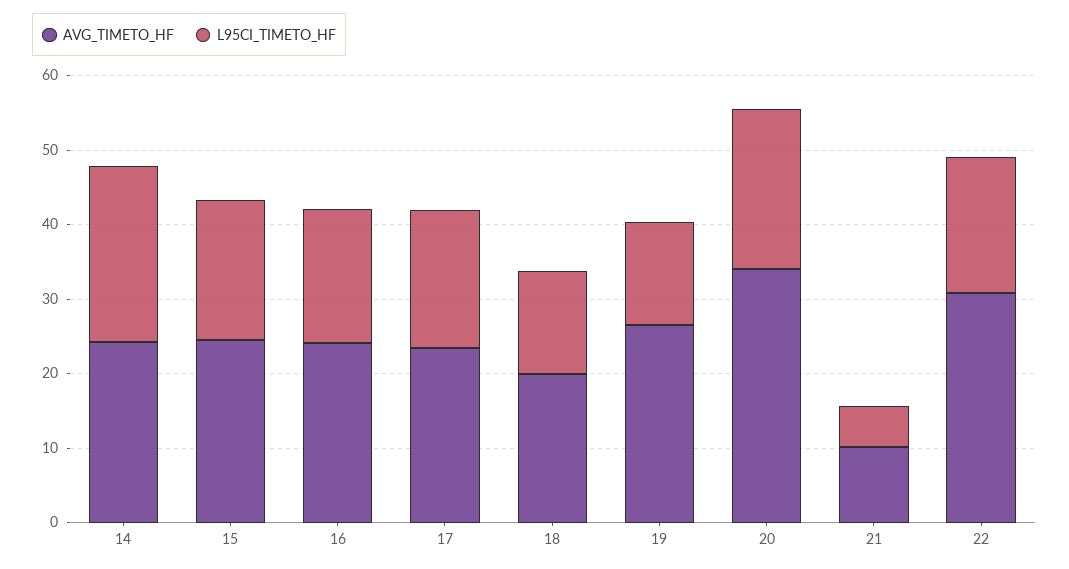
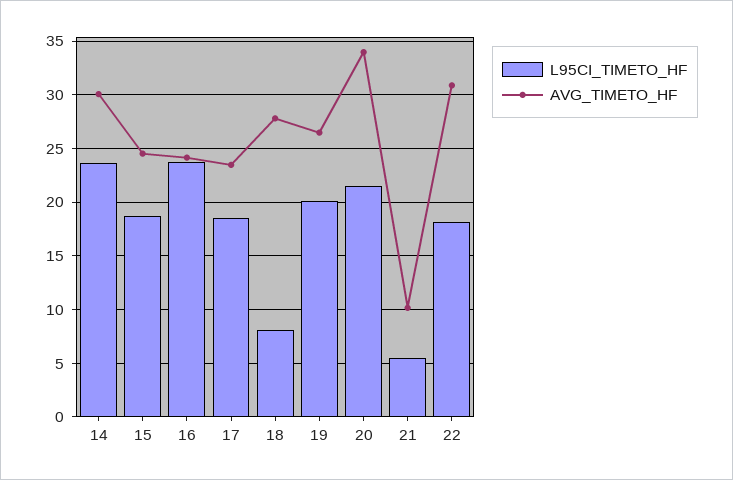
AVG_TIMETO_HF, 14: 24 -> 30
L95CI_TIMETO_HF, 16: 18 -> 24
AVG_TIMETO_HF, 18: 20 -> 28
L95CI_TIMETO_HF, 18: 14 -> 8
L95CI_TIMETO_HF, 19: 14 -> 20

